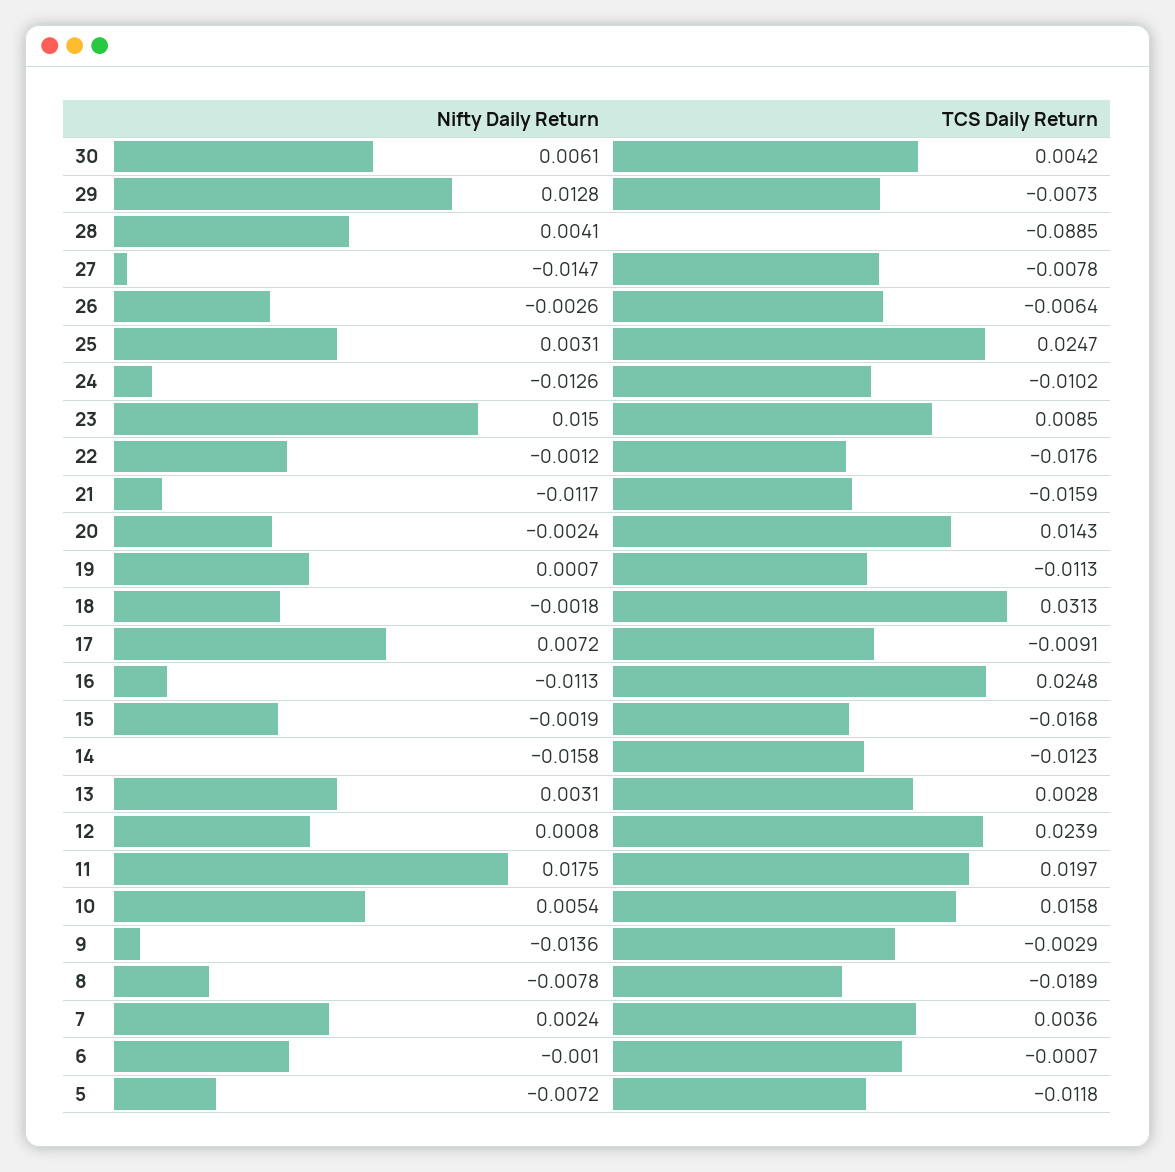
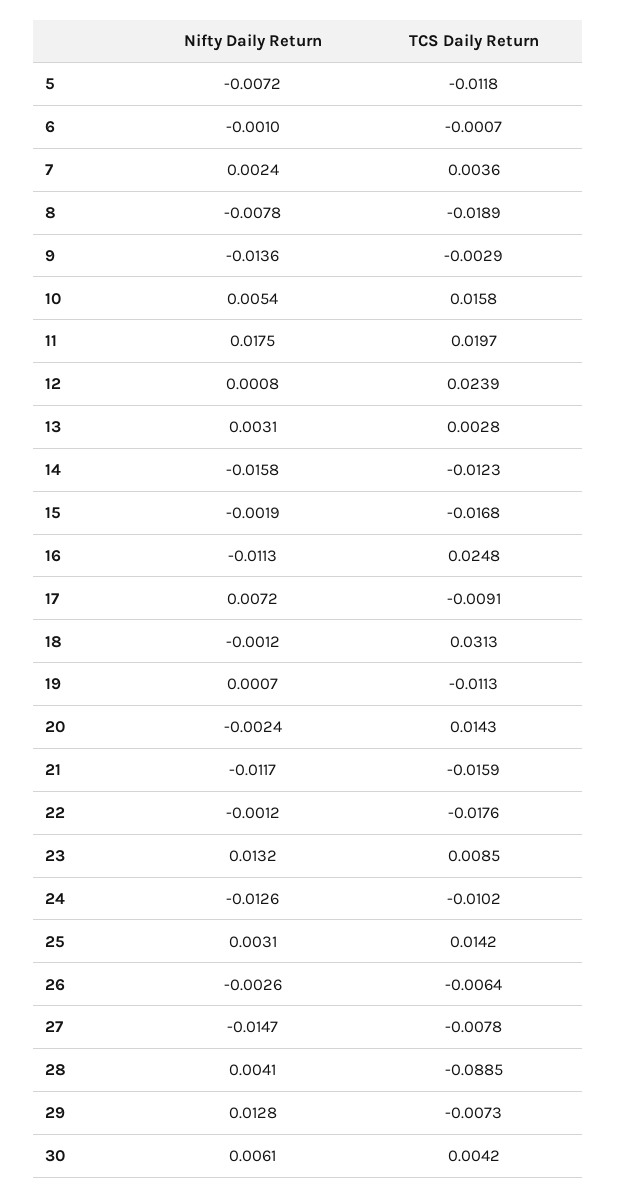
TCS Daily Return, 25: 0.0247 -> 0.0142
Nifty Daily Return, 23: 0.015 -> 0.0132
Nifty Daily Return, 18: -0.0018 -> -0.0012

